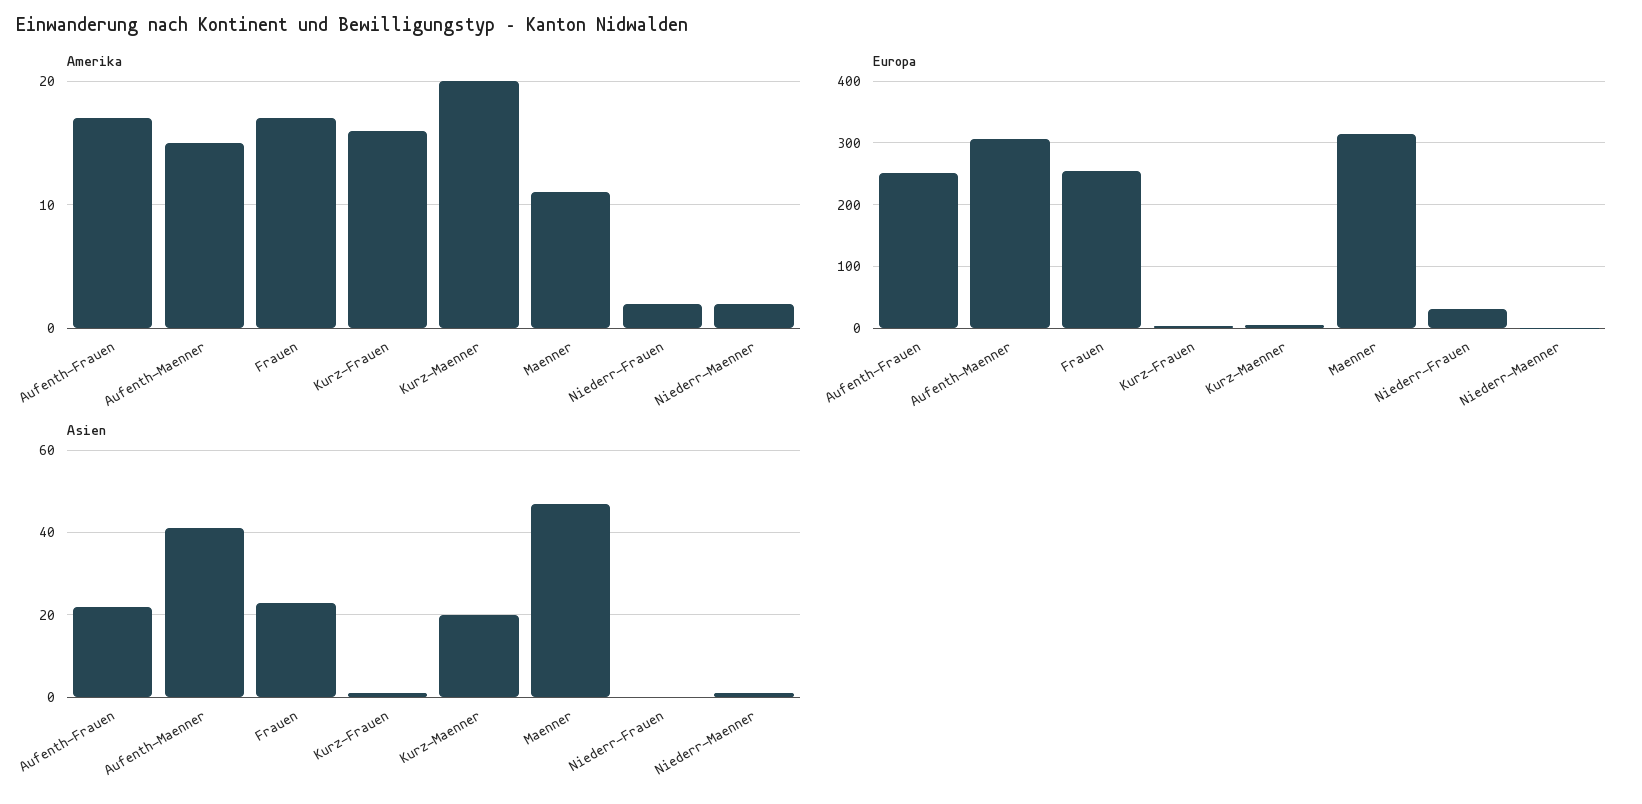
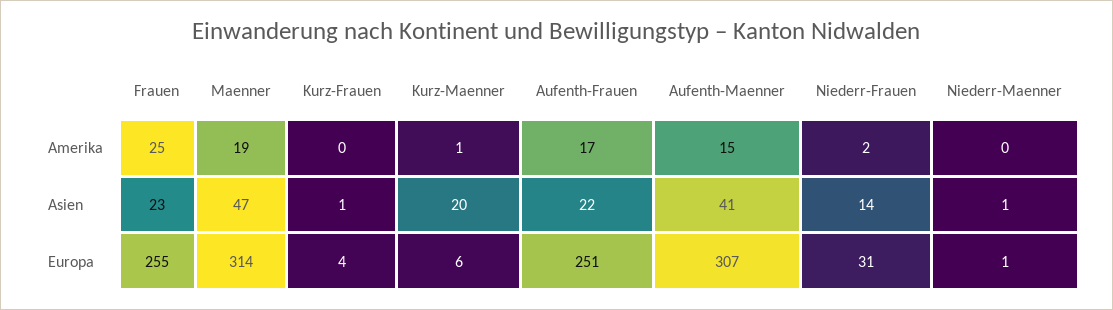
Amerika, Frauen: 17 -> 25
Amerika, Kurz-Frauen: 16 -> 0
Amerika, Kurz-Maenner: 20 -> 1
Amerika, Maenner: 11 -> 19
Amerika, Niederr-Maenner: 2 -> 0
Asien, Niederr-Frauen: 0 -> 14

